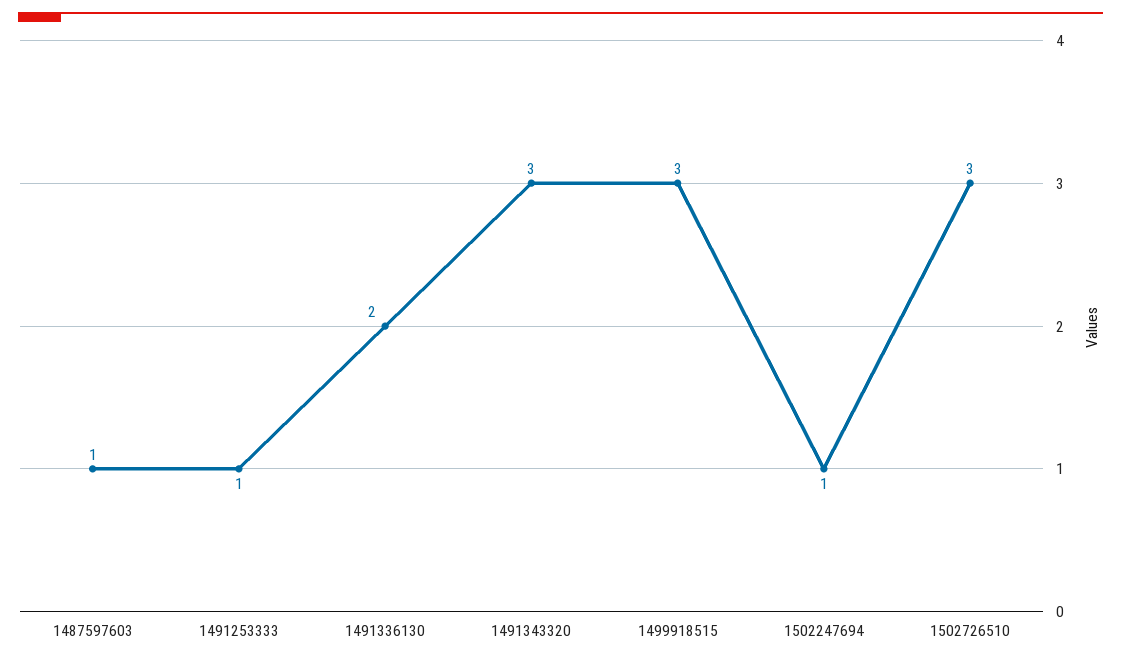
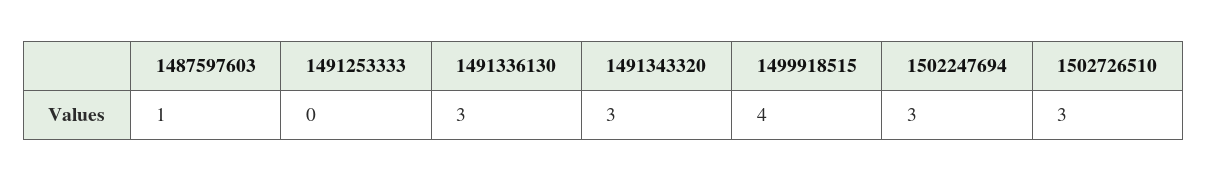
1491253333: 1 -> 0
1491336130: 2 -> 3
1499918515: 3 -> 4
1502247694: 1 -> 3

